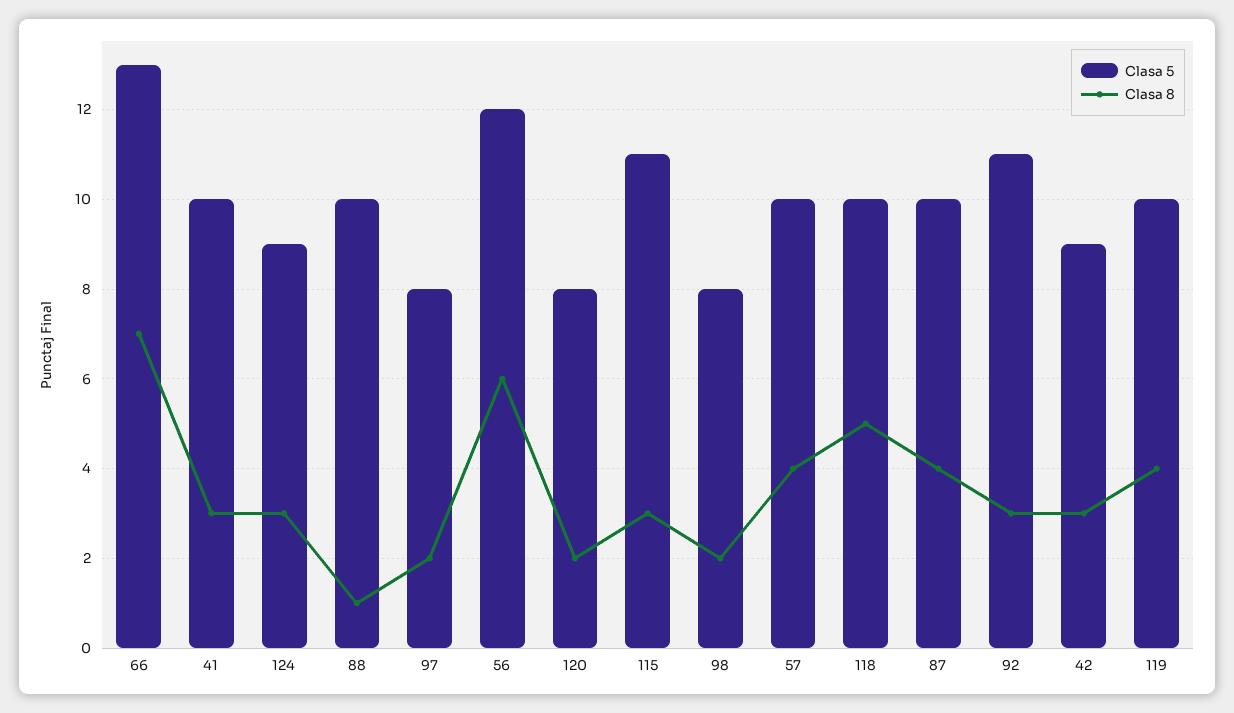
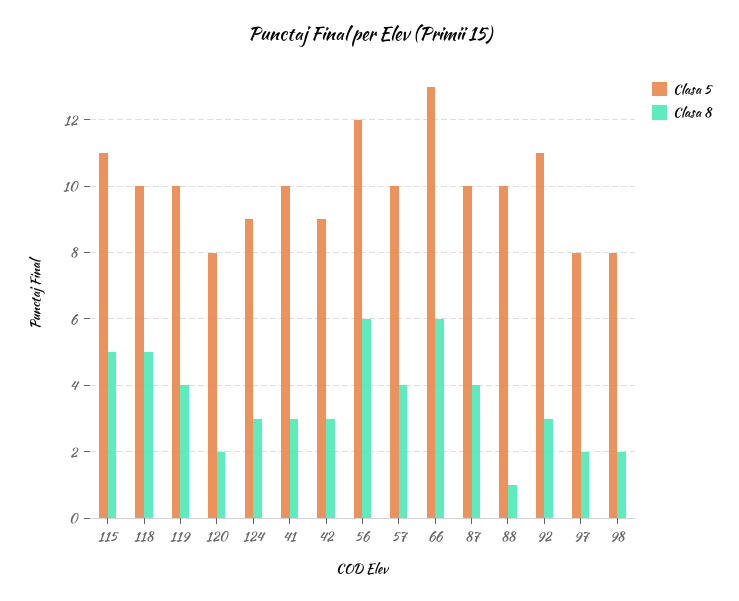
Clasa 8, 66: 7 -> 6
Clasa 8, 115: 3 -> 5

